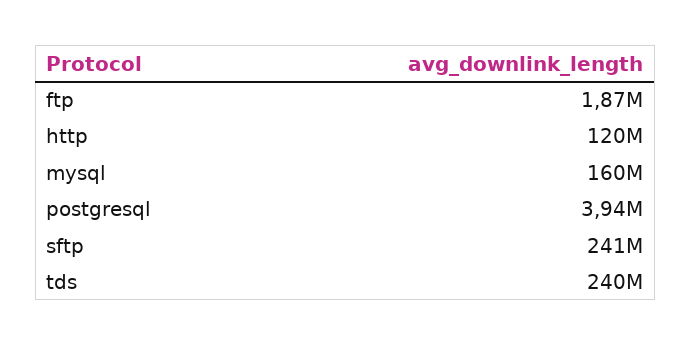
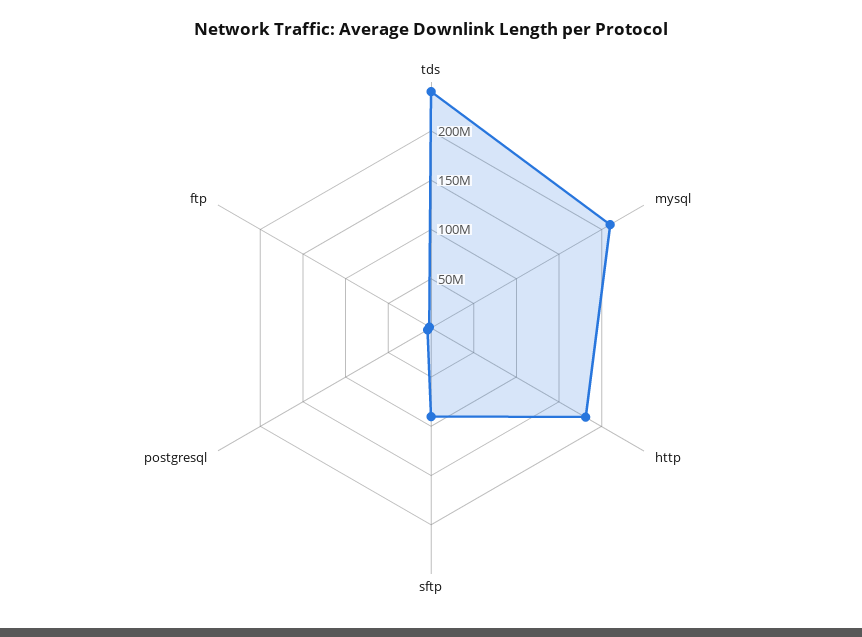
http: 120000000 -> 180000000
mysql: 160000000 -> 210000000
sftp: 241000000 -> 90000000

